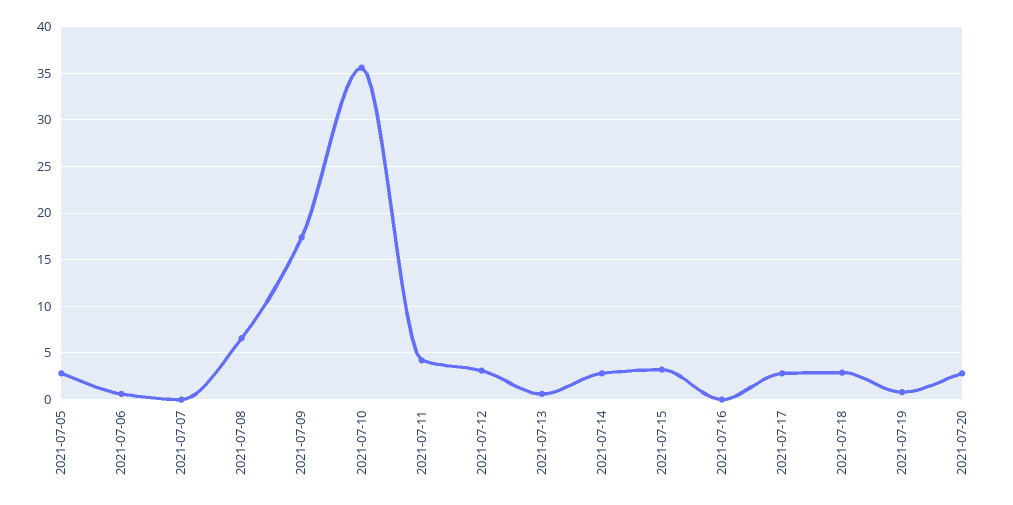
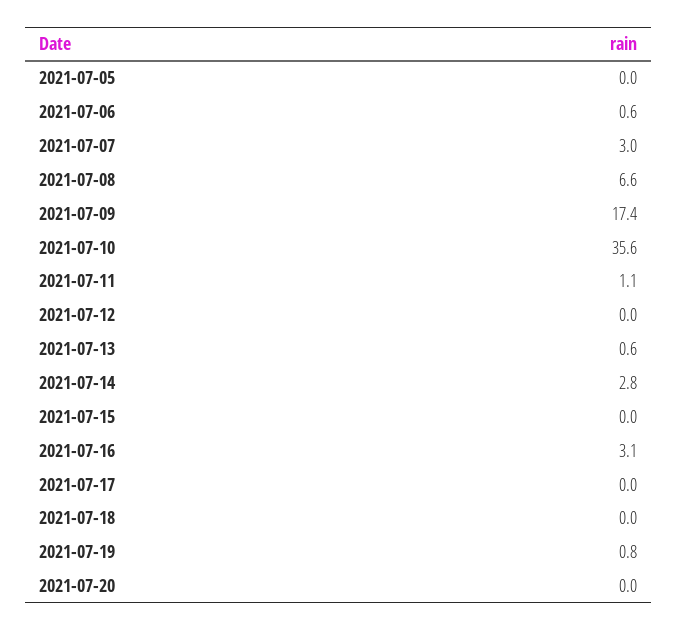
2021-07-05: 3 -> 0
2021-07-07: 0 -> 3
2021-07-11: 4 -> 1.1
2021-07-12: 3 -> 0
2021-07-15: 3 -> 0
2021-07-16: 0 -> 3.1
2021-07-17: 3 -> 0
2021-07-18: 3 -> 0
2021-07-20: 3 -> 0

